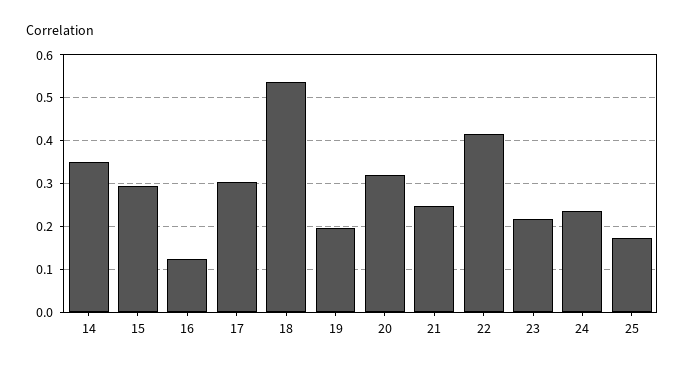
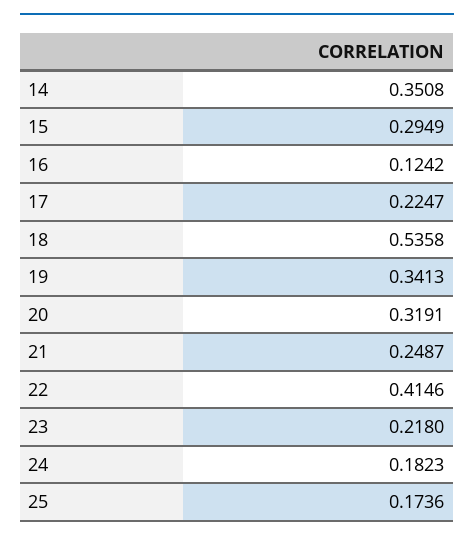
17: 0.3 -> 0.2247
19: 0.2 -> 0.3413
24: 0.24 -> 0.1823

